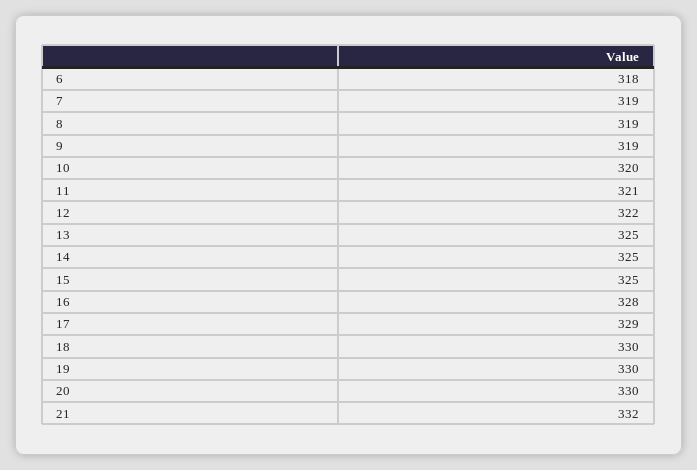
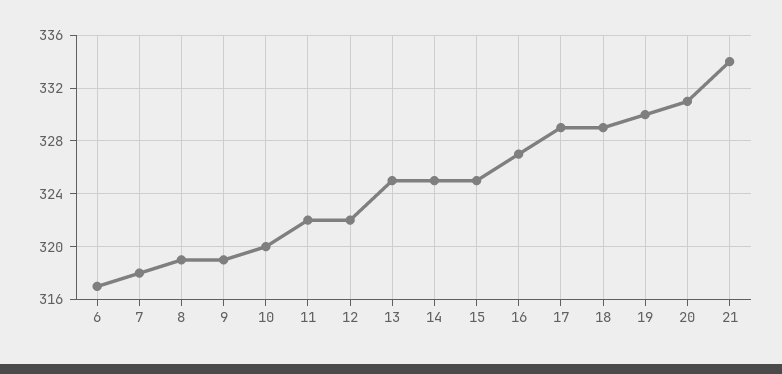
6: 318 -> 317
7: 319 -> 318
11: 321 -> 322
16: 328 -> 327
18: 330 -> 329
20: 330 -> 331
21: 332 -> 334

